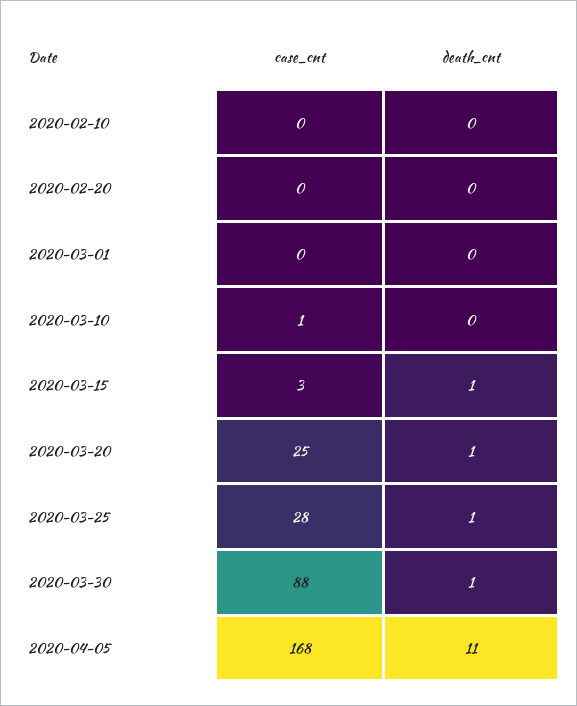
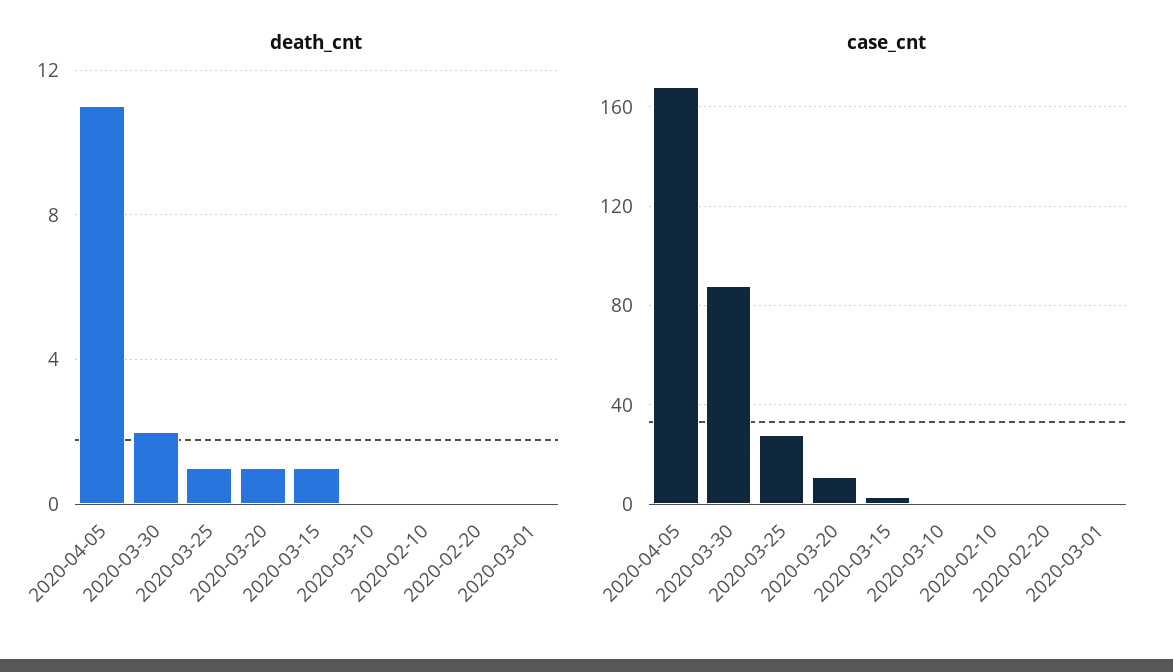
case_cnt, 2020-03-20: 25 -> 10
death_cnt, 2020-03-30: 1 -> 2

